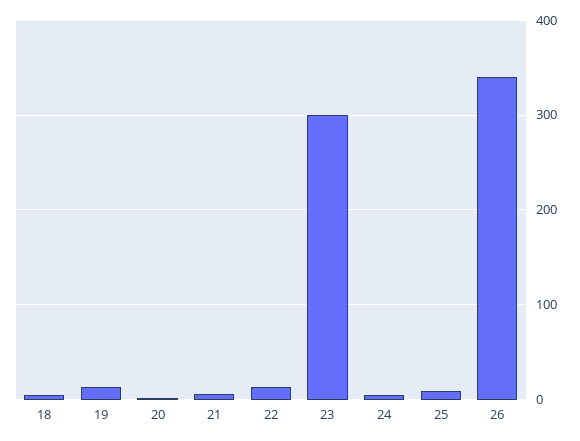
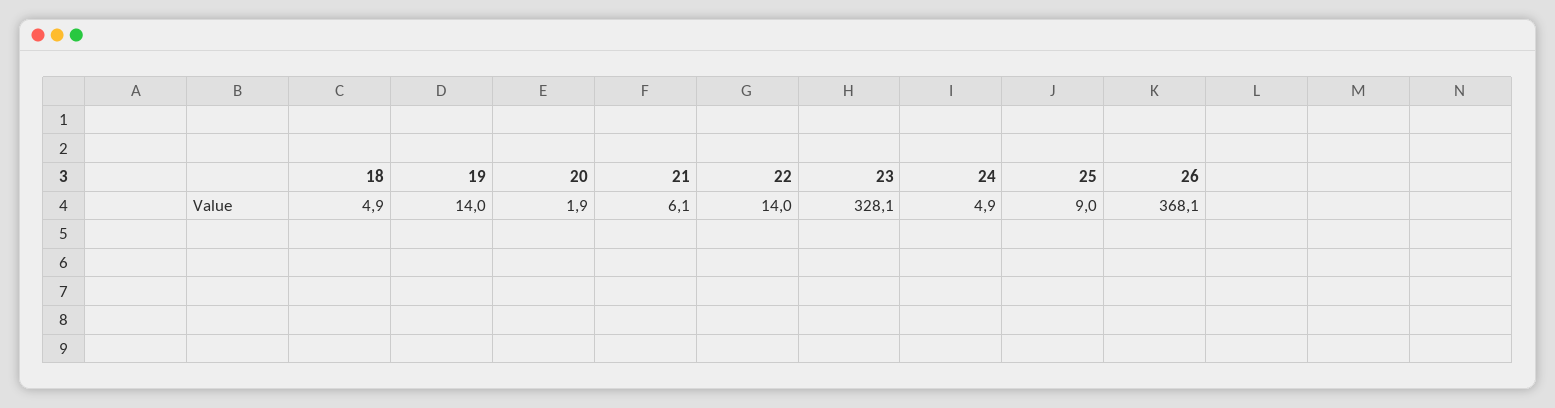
23: 300 -> 328.1
26: 340 -> 368.1

